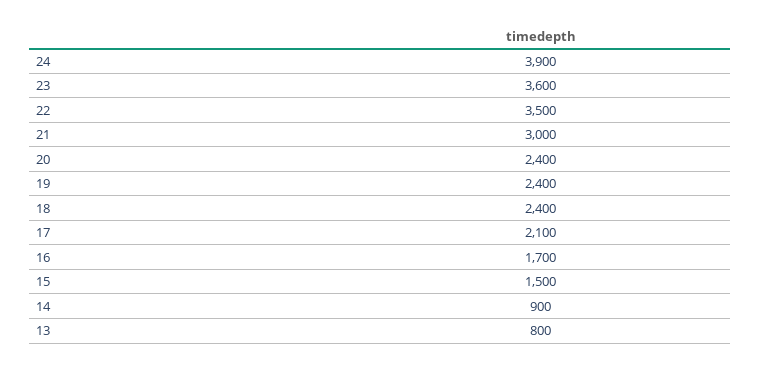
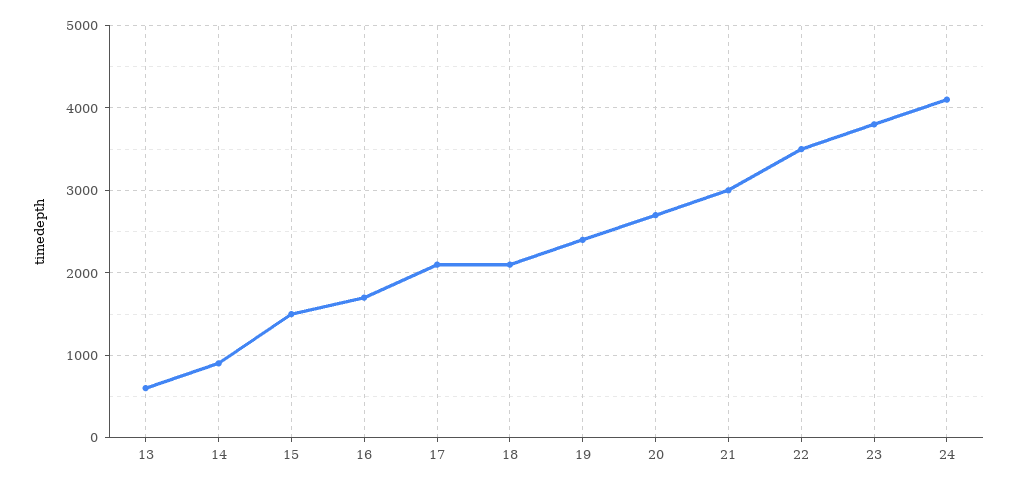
24: 3900 -> 4100
23: 3600 -> 3800
20: 2400 -> 2700
18: 2400 -> 2100
13: 800 -> 600

